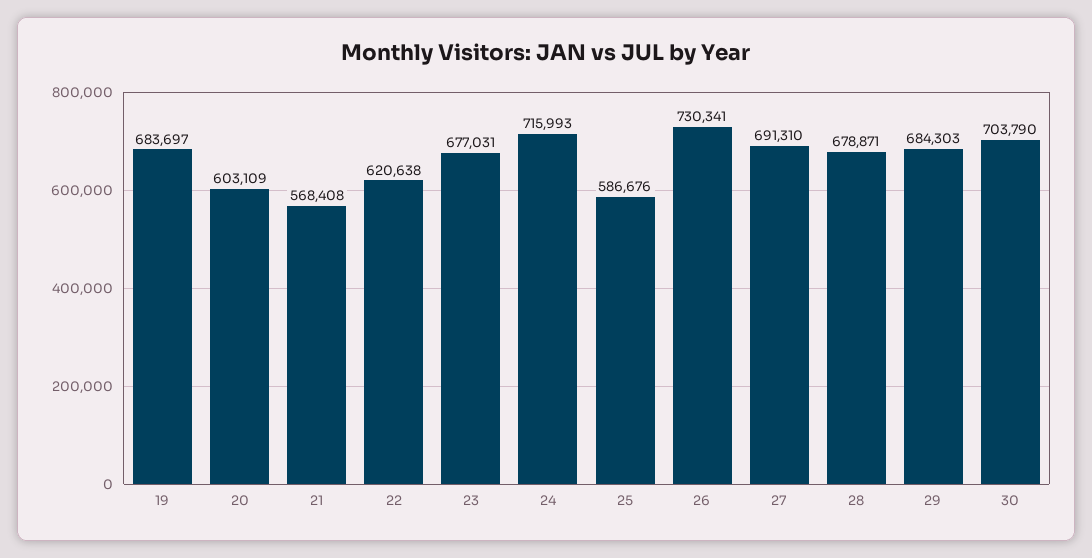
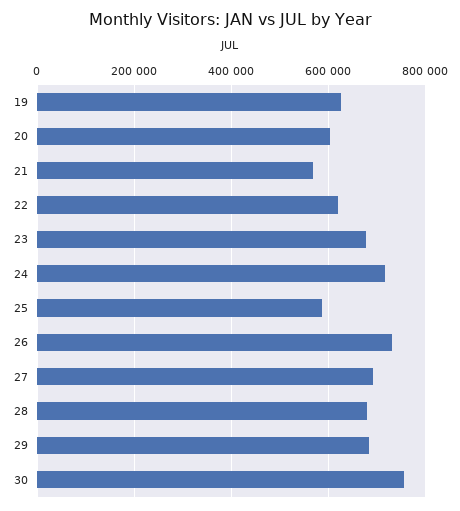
19: 683697 -> 620000
30: 703790 -> 760000

